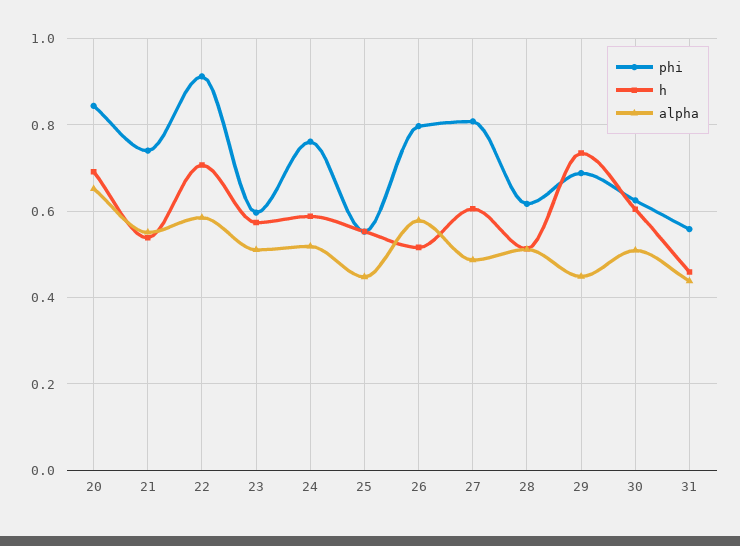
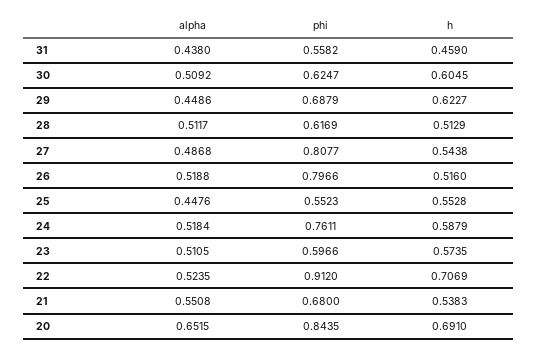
phi, 21: 0.74 -> 0.68
alpha, 22: 0.58 -> 0.5235
alpha, 26: 0.58 -> 0.5188
h, 27: 0.6 -> 0.5438
h, 29: 0.74 -> 0.6227

